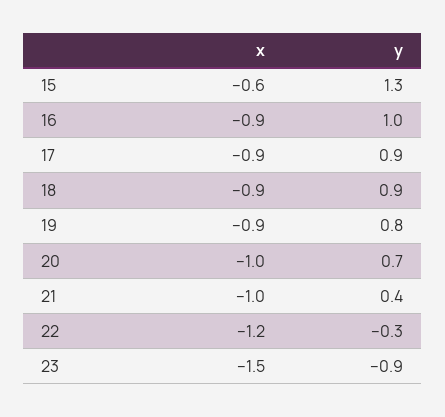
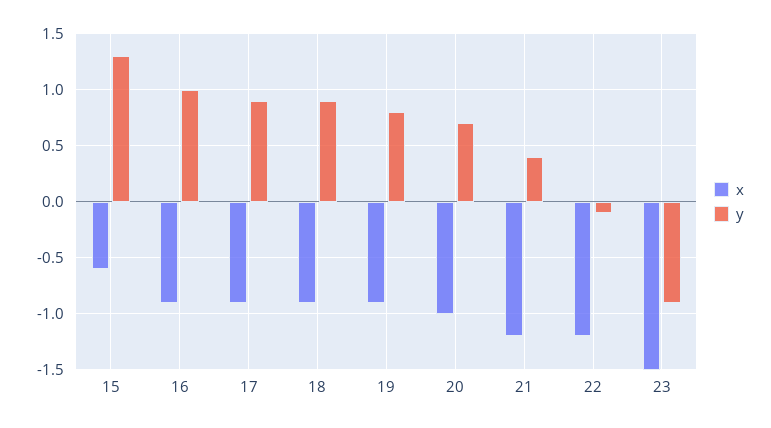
x, 21: -1 -> -1.2
y, 22: -0.3 -> -0.1

